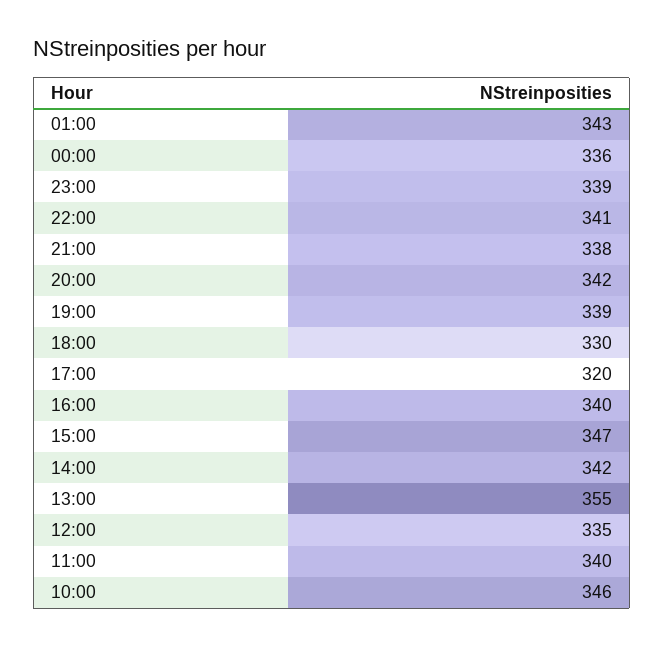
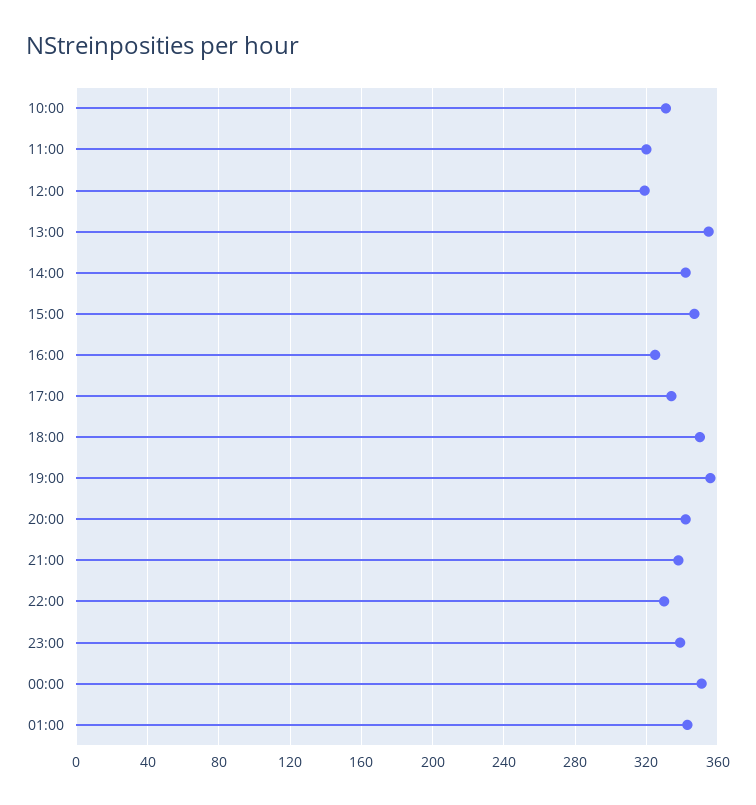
00:00: 336 -> 350
22:00: 341 -> 330
19:00: 339 -> 355
18:00: 330 -> 350
17:00: 320 -> 335
16:00: 340 -> 325
12:00: 335 -> 320
11:00: 340 -> 320
10:00: 346 -> 330

